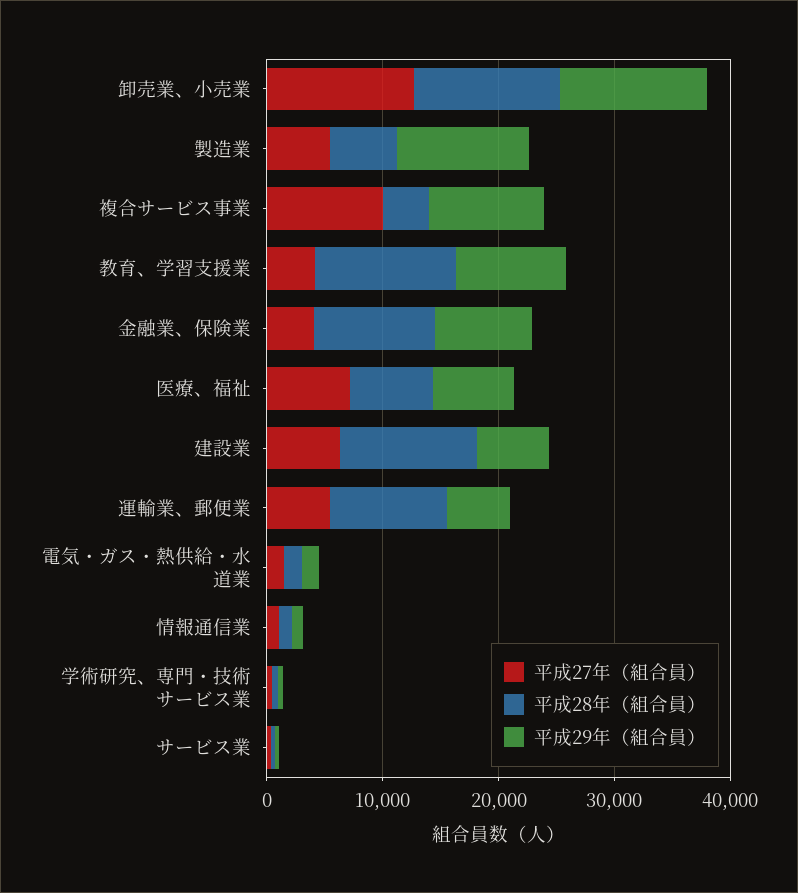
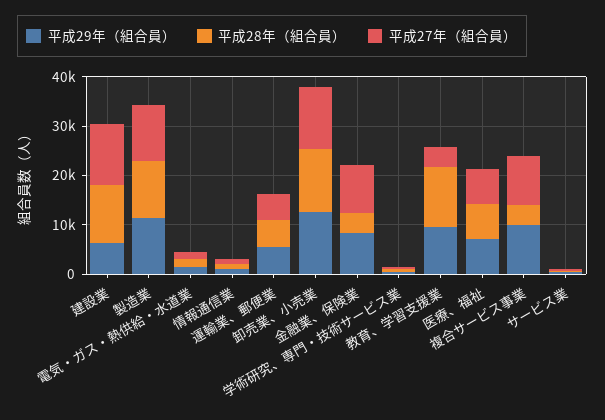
平成27年（組合員）, 製造業: 6000 -> 12000
平成28年（組合員）, 製造業: 6000 -> 12000
平成27年（組合員）, 金融業、保険業: 4000 -> 10000
平成28年（組合員）, 金融業、保険業: 10000 -> 4000
平成27年（組合員）, 建設業: 6000 -> 12000
平成28年（組合員）, 運輸業、郵便業: 10000 -> 6000

